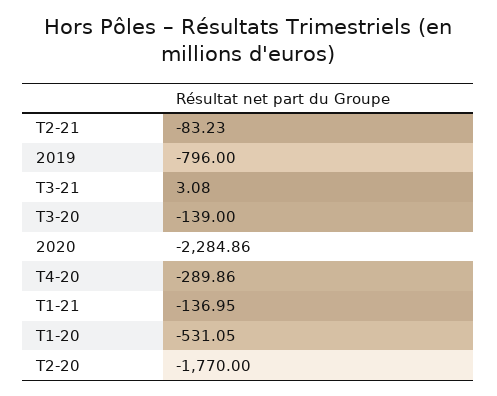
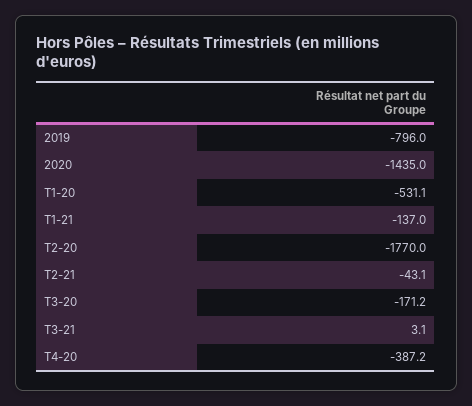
T2-21: -83.23 -> -43.1
T3-20: -139 -> -171.2
2020: -2284.86 -> -1435
T4-20: -289.86 -> -387.2

